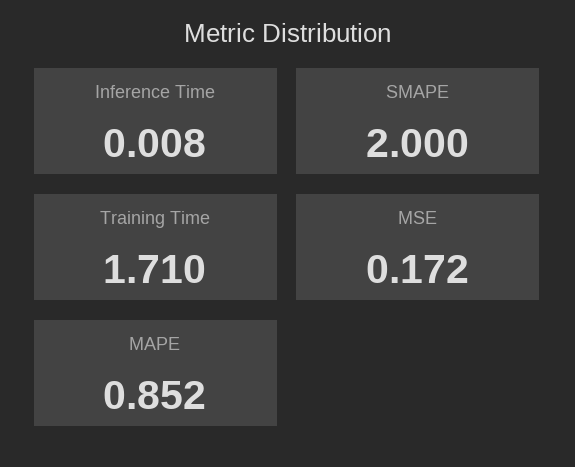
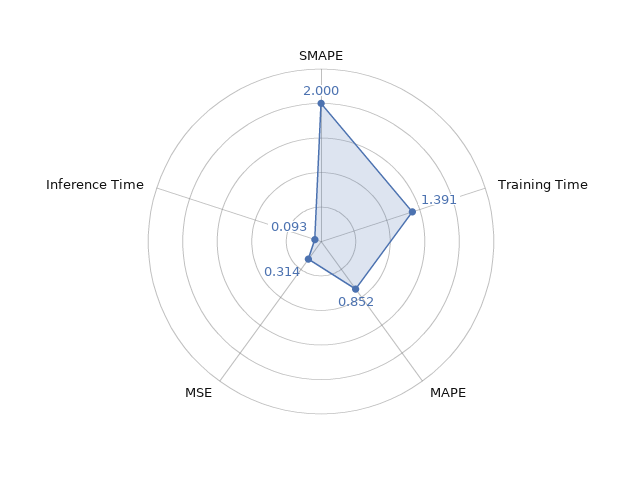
Inference Time: 0.008 -> 0.093
Training Time: 1.71 -> 1.391
MSE: 0.172 -> 0.314

